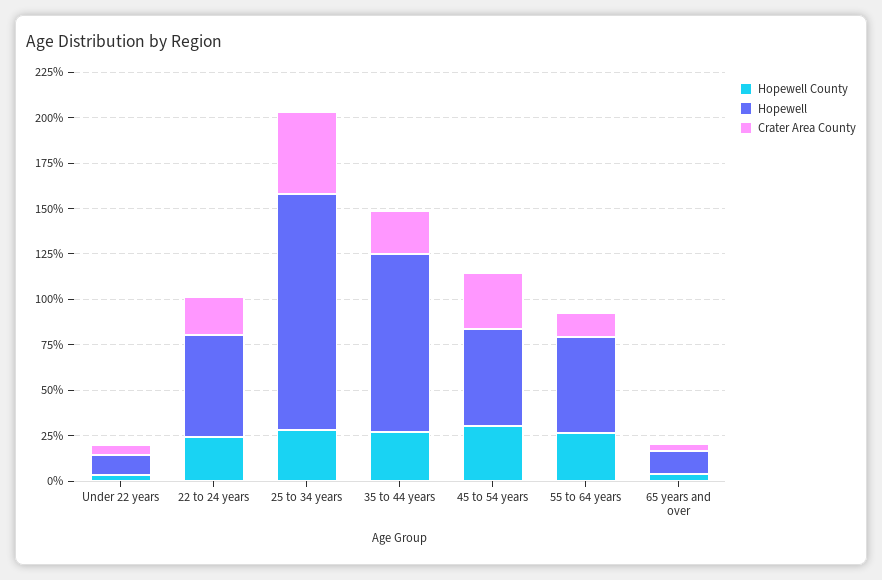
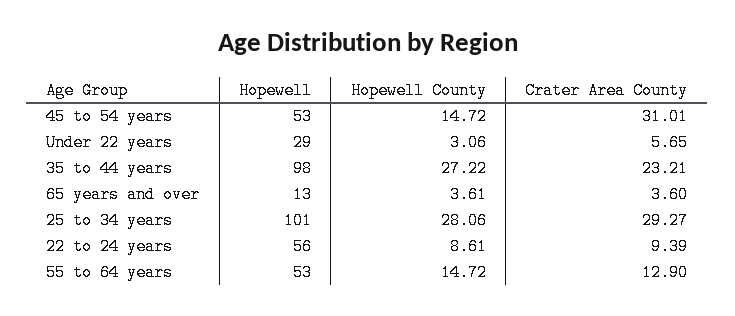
Hopewell, Under 22 years: 10 -> 29
Hopewell County, 22 to 24 years: 25 -> 8.61
Crater Area County, 22 to 24 years: 20 -> 9.39
Hopewell, 25 to 34 years: 130 -> 101
Crater Area County, 25 to 34 years: 45 -> 29.27
Hopewell County, 45 to 54 years: 30 -> 14.72
Hopewell County, 55 to 64 years: 25 -> 14.72

